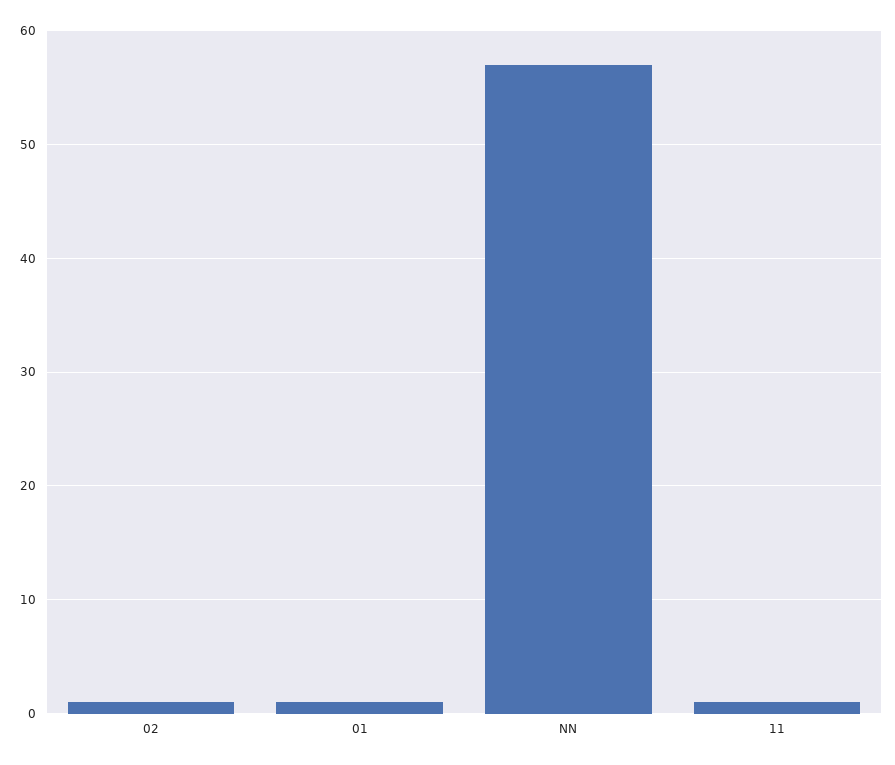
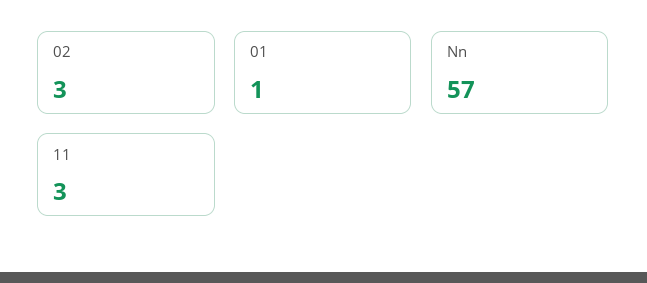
02: 1 -> 3
11: 1 -> 3

